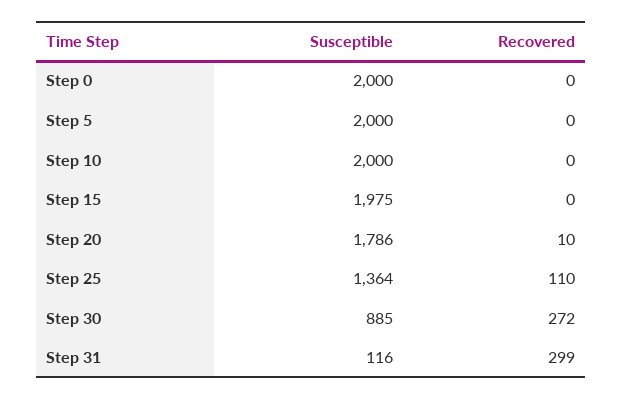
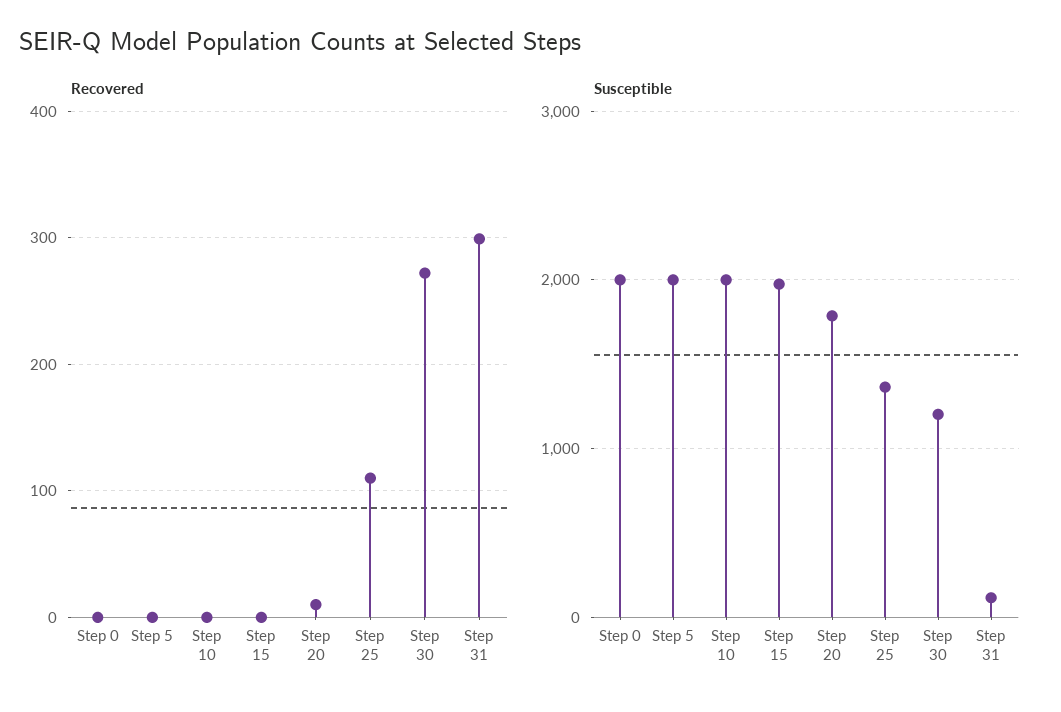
Susceptible, Step 30: 885 -> 1200

